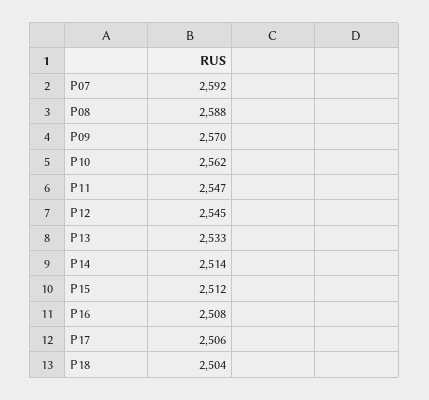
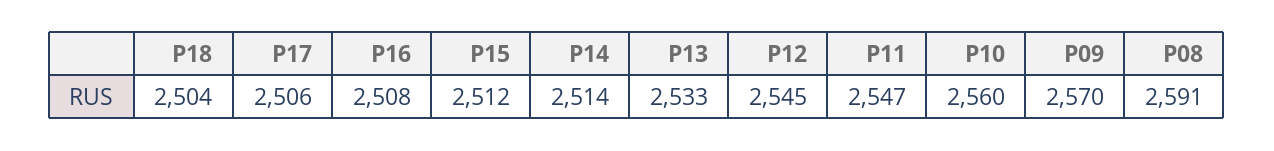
P07: 2592 -> none
P08: 2588 -> 2591
P10: 2562 -> 2560

